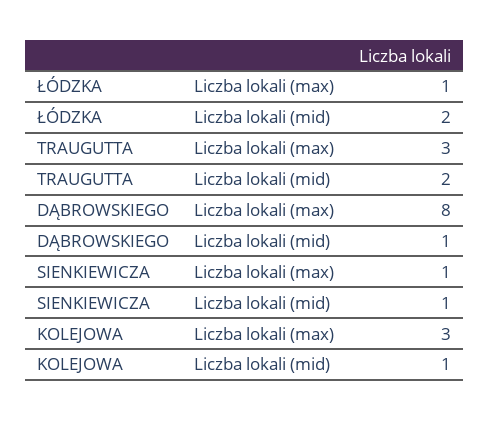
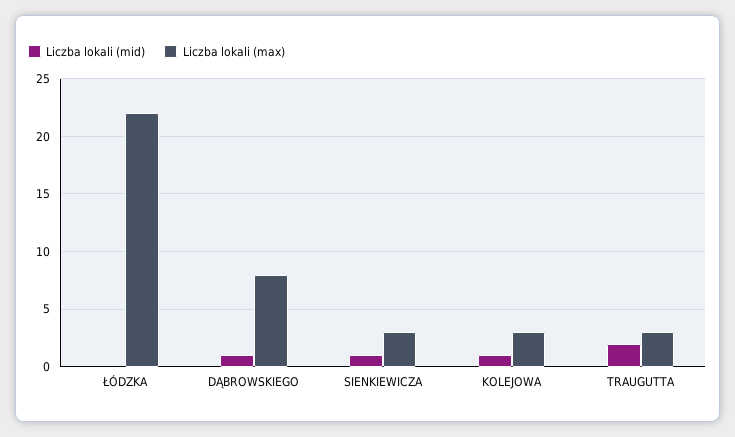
Liczba lokali (max), ŁÓDZKA: 1 -> 22
Liczba lokali (mid), ŁÓDZKA: 2 -> 0
Liczba lokali (max), SIENKIEWICZA: 1 -> 3

